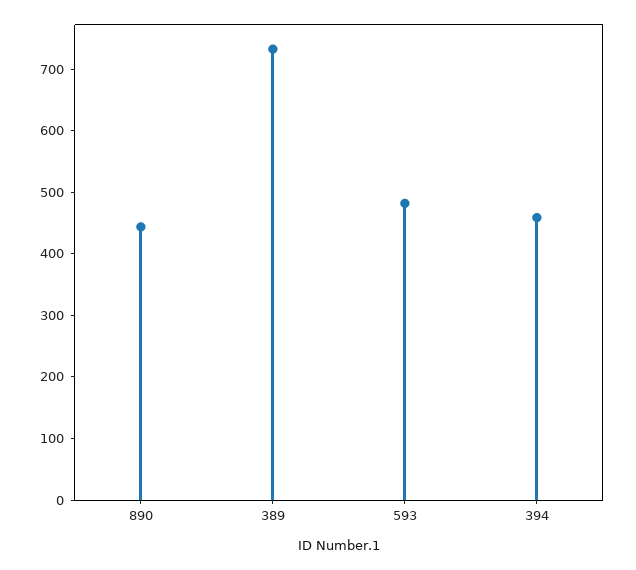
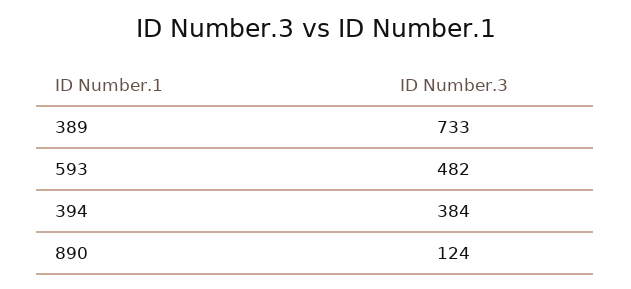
890: 440 -> 124
394: 460 -> 384

